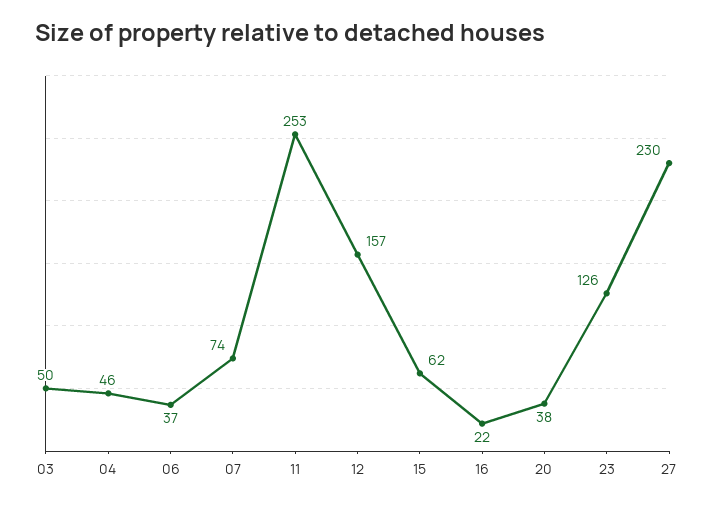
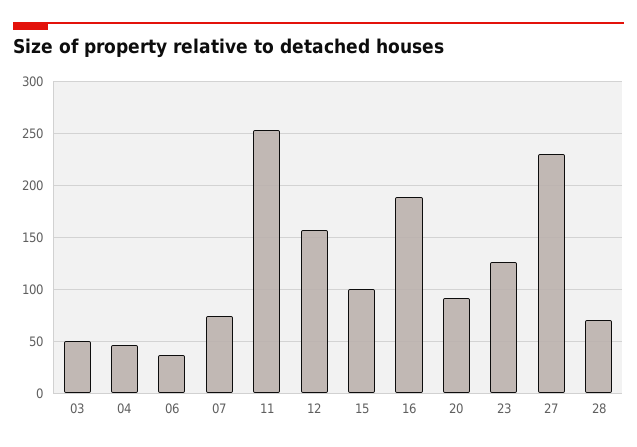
15: 62 -> 100
16: 22 -> 190
20: 38 -> 90
28: none -> 70

